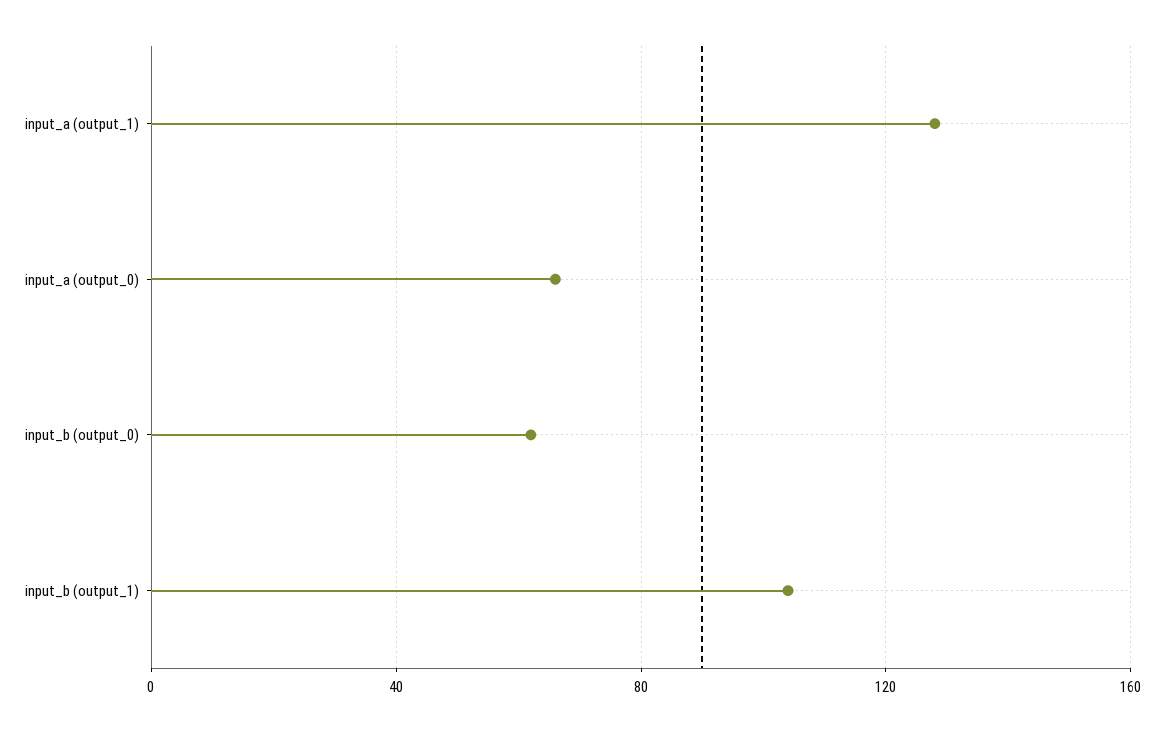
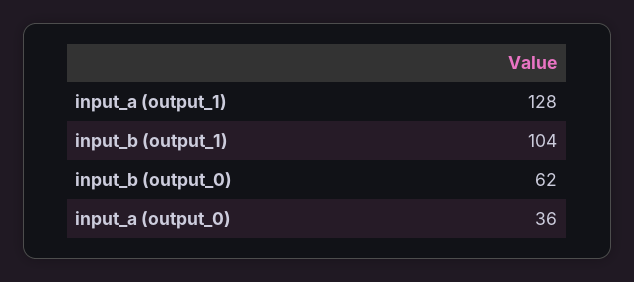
input_a (output_0): 65 -> 36

